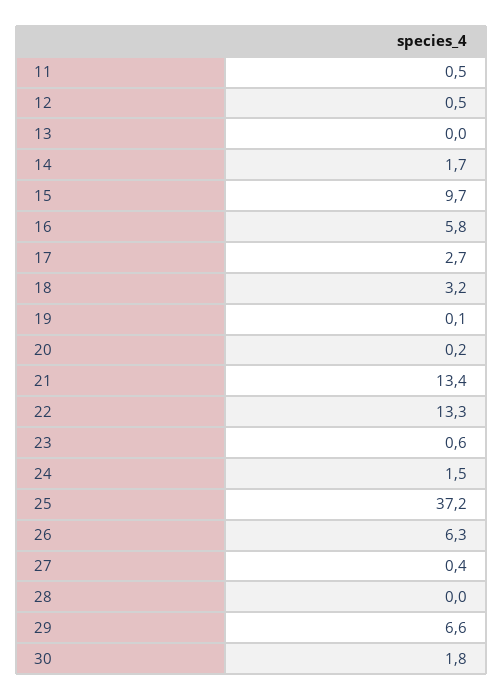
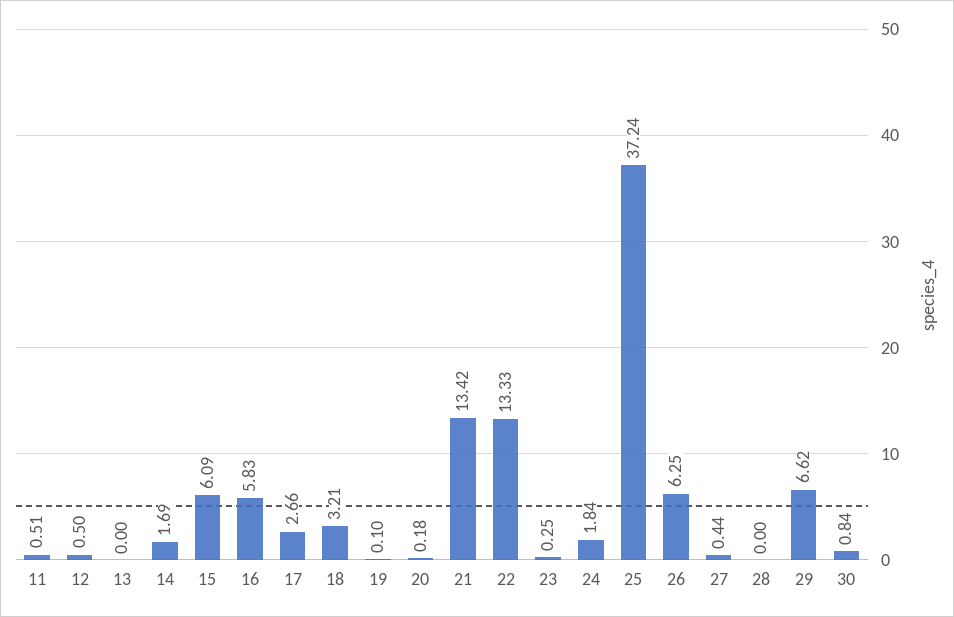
15: 9.7 -> 6.09
23: 0.6 -> 0.25
24: 1.5 -> 1.84
30: 1.8 -> 0.84

